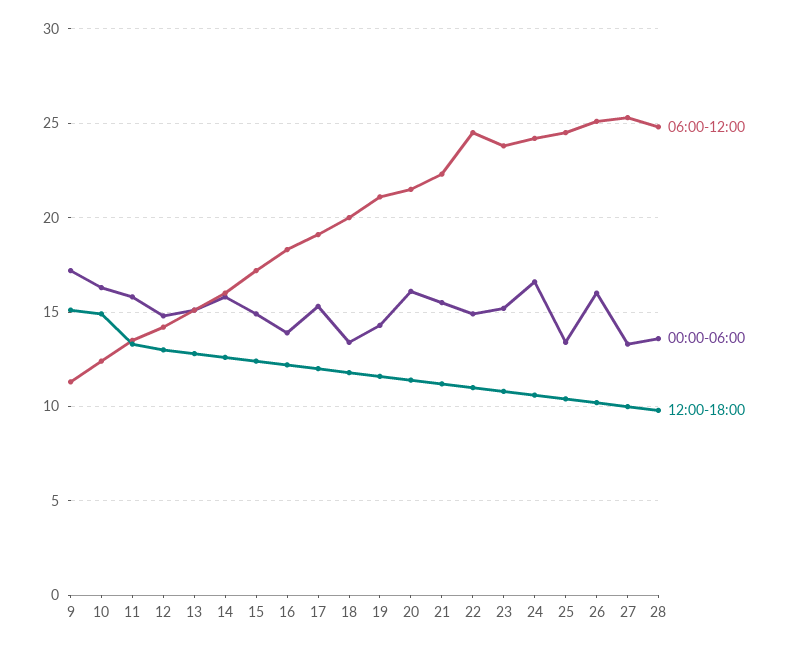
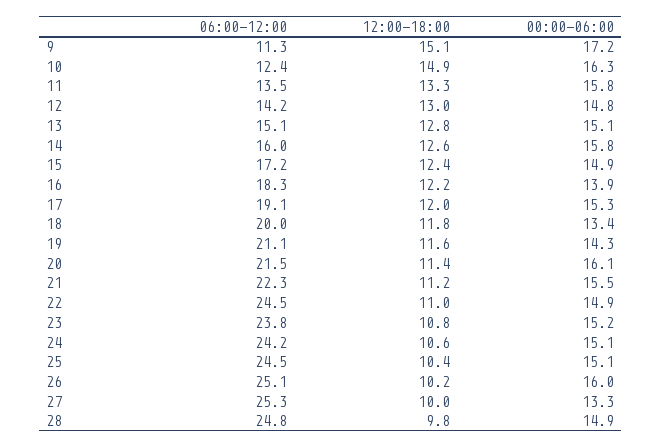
00:00-06:00, 24: 16.5 -> 15.1
00:00-06:00, 25: 13.5 -> 15.1
00:00-06:00, 28: 13.5 -> 14.9

